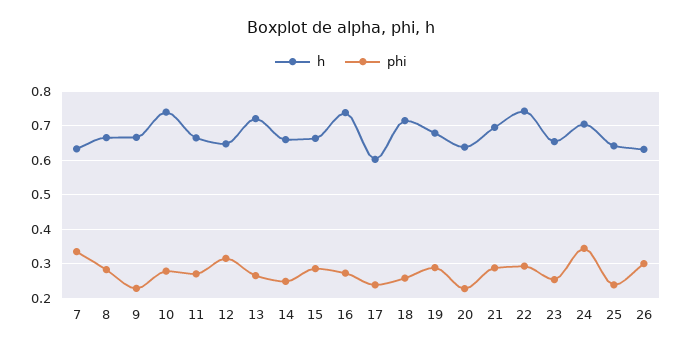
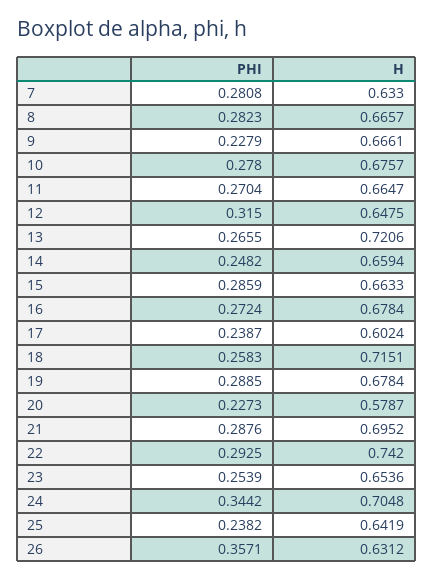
phi, 7: 0.34 -> 0.2808
h, 10: 0.74 -> 0.6757
h, 16: 0.74 -> 0.6784
h, 20: 0.64 -> 0.5787
phi, 26: 0.3 -> 0.3571

